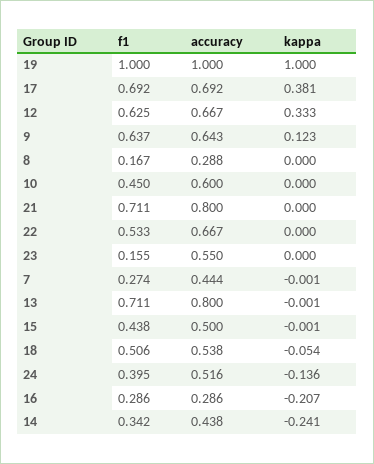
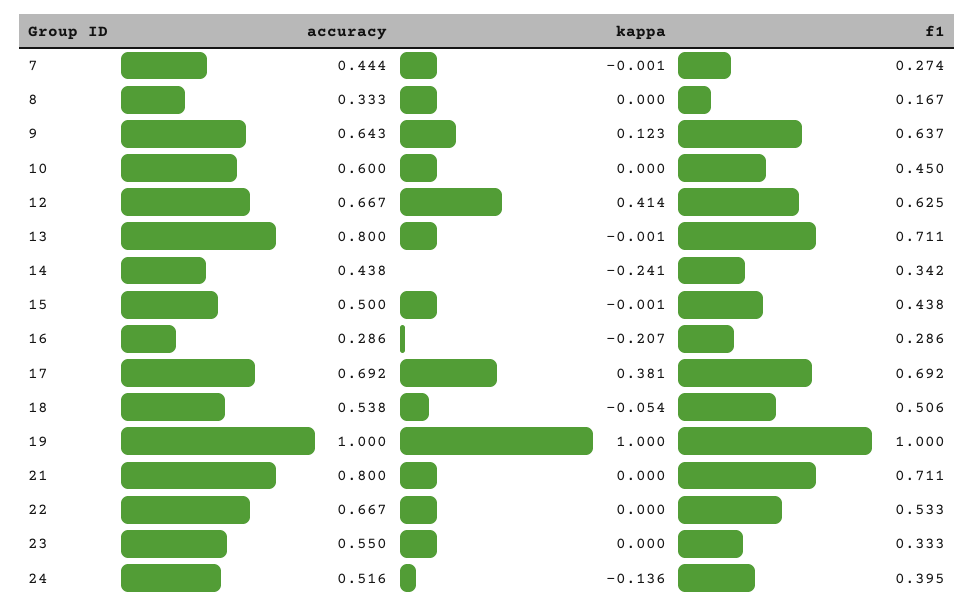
kappa, 12: 0.333 -> 0.414
accuracy, 8: 0.288 -> 0.333
f1, 23: 0.155 -> 0.333

